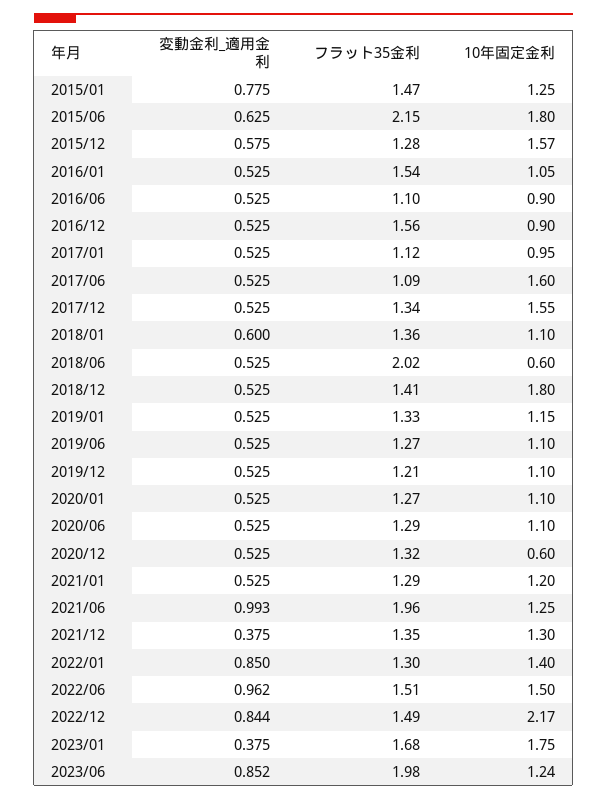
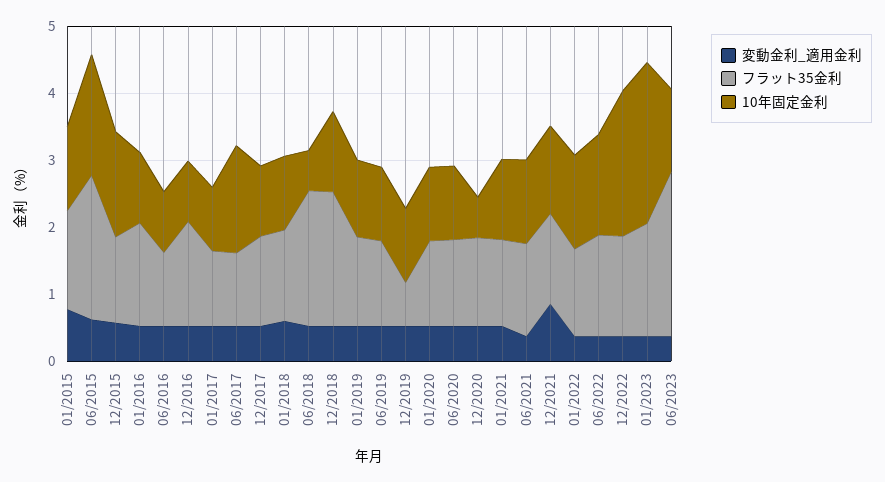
10年固定金利, 2017/12: 1.55 -> 1
フラット35金利, 2018/12: 1.41 -> 2
10年固定金利, 2018/12: 1.8 -> 1.2
フラット35金利, 2019/12: 1.21 -> 0.6
変動金利_適用金利, 2021/06: 0.993 -> 0.4
フラット35金利, 2021/06: 1.96 -> 1.4
変動金利_適用金利, 2021/12: 0.375 -> 0.8
変動金利_適用金利, 2022/01: 0.85 -> 0.4
変動金利_適用金利, 2022/06: 0.962 -> 0.4
変動金利_適用金利, 2022/12: 0.844 -> 0.4
10年固定金利, 2023/01: 1.75 -> 2.4
変動金利_適用金利, 2023/06: 0.852 -> 0.4
フラット35金利, 2023/06: 1.98 -> 2.4

